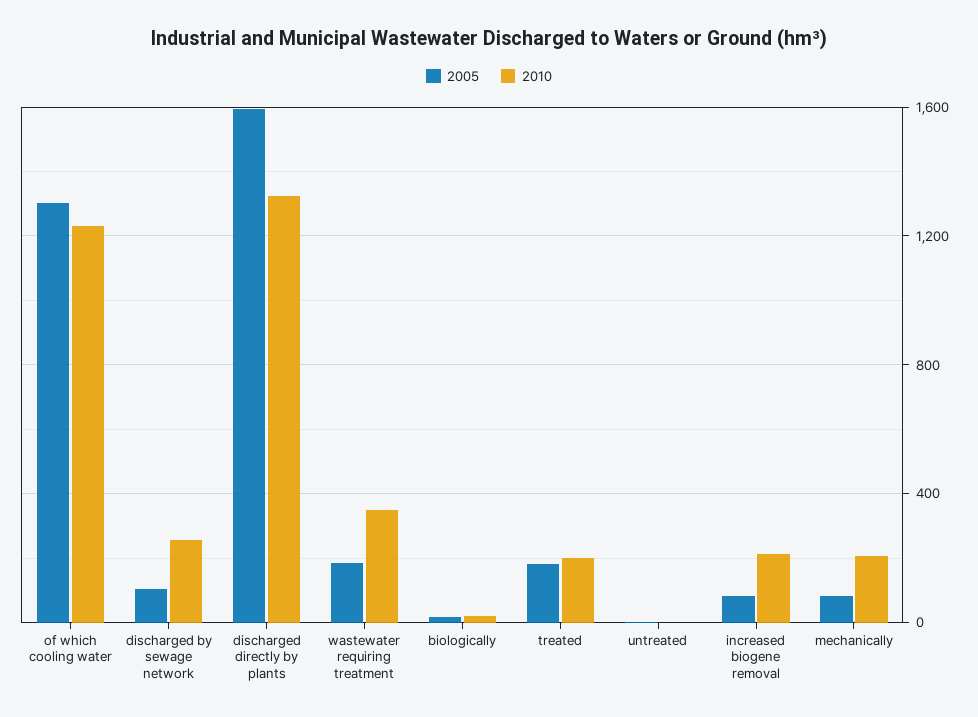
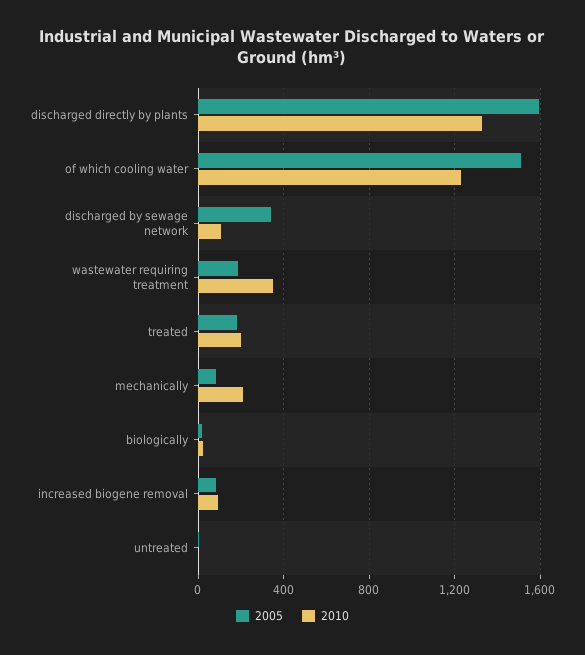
2005, of which cooling water: 1300 -> 1500
2005, discharged by sewage network: 100 -> 350
2010, discharged by sewage network: 250 -> 100
2010, increased biogene removal: 200 -> 100

